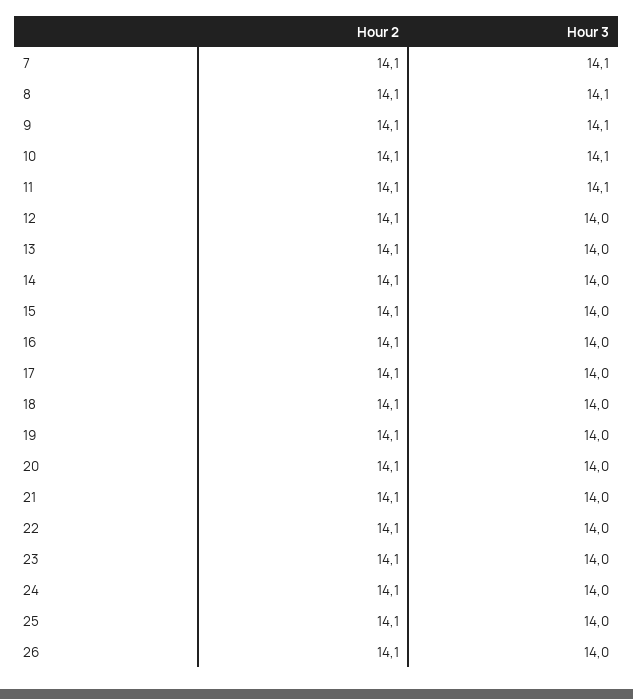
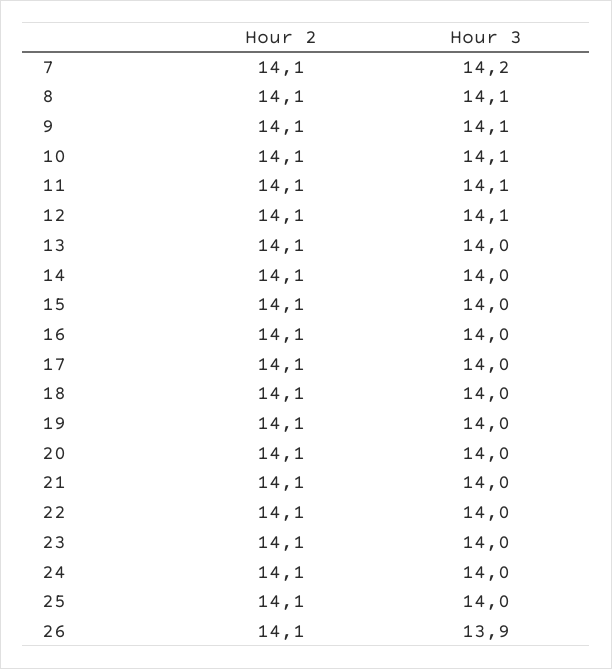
Hour 3, 7: 14.1 -> 14.2
Hour 3, 12: 14 -> 14.1
Hour 3, 26: 14 -> 13.9

